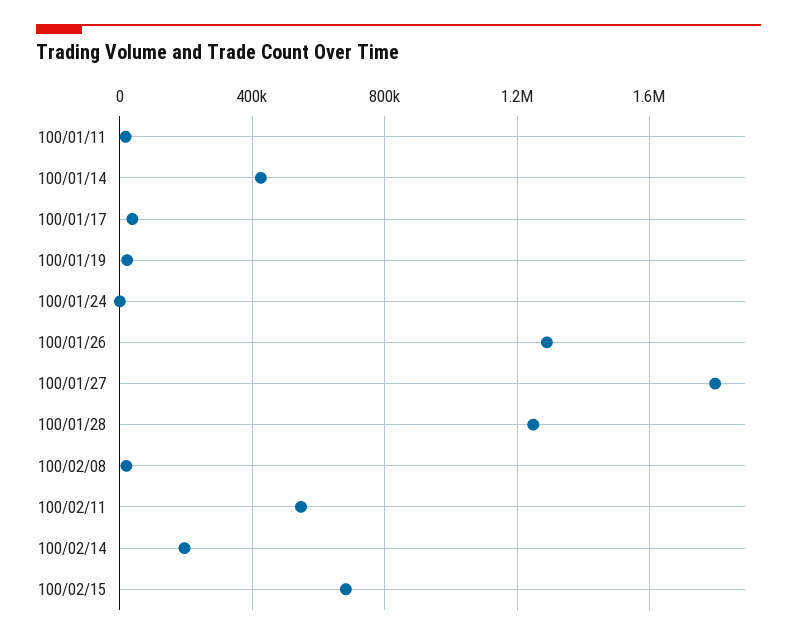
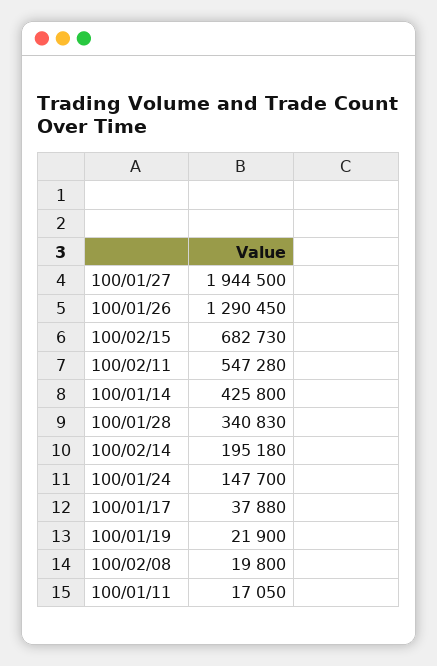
100/01/24: 0 -> 147700
100/01/27: 1800000 -> 1944500
100/01/28: 1250000 -> 340830

